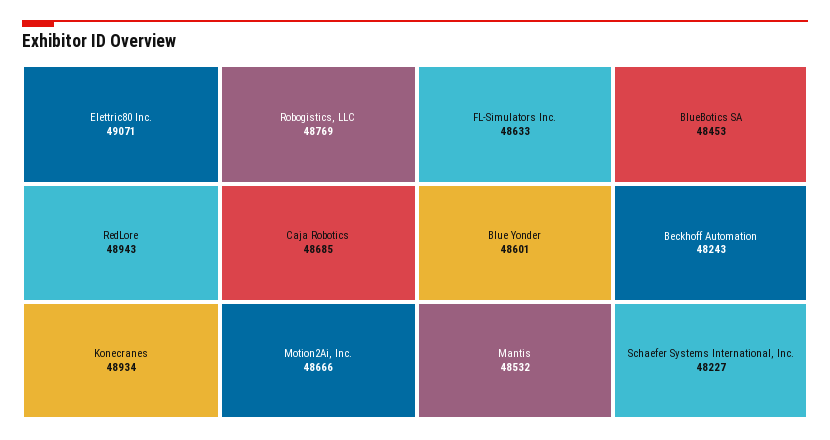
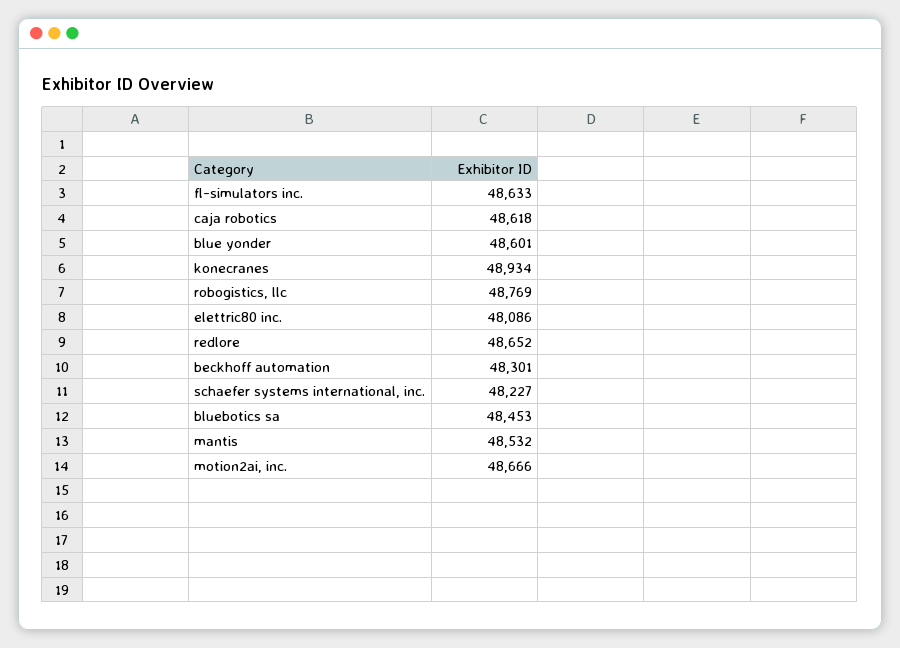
Elettric80 Inc.: 49071 -> 48086
RedLore: 48943 -> 48652
Caja Robotics: 48685 -> 48618
Beckhoff Automation: 48243 -> 48301

